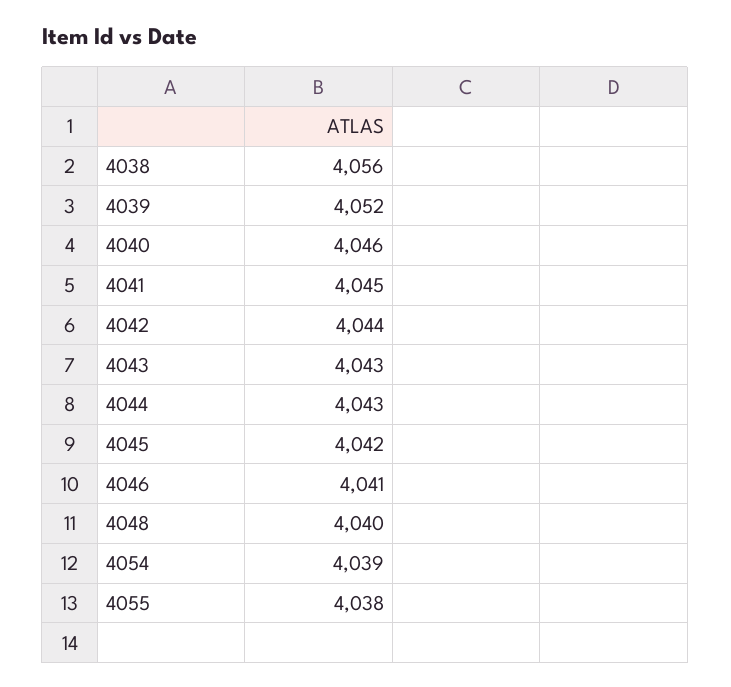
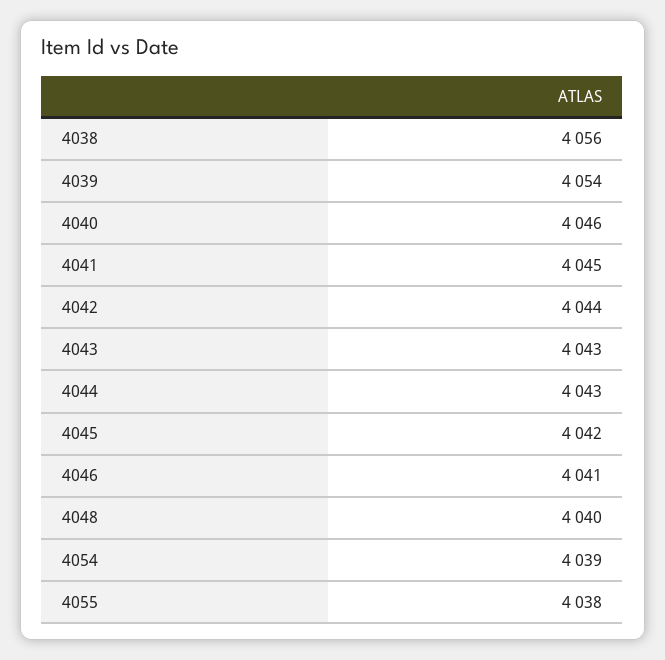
4039: 4052 -> 4054

